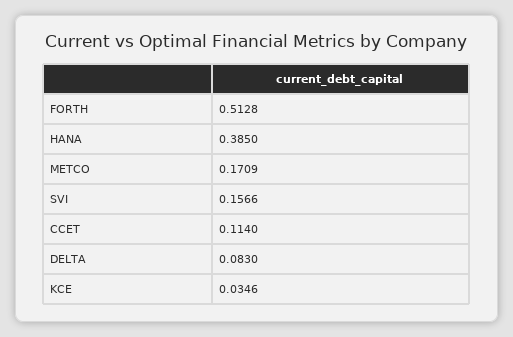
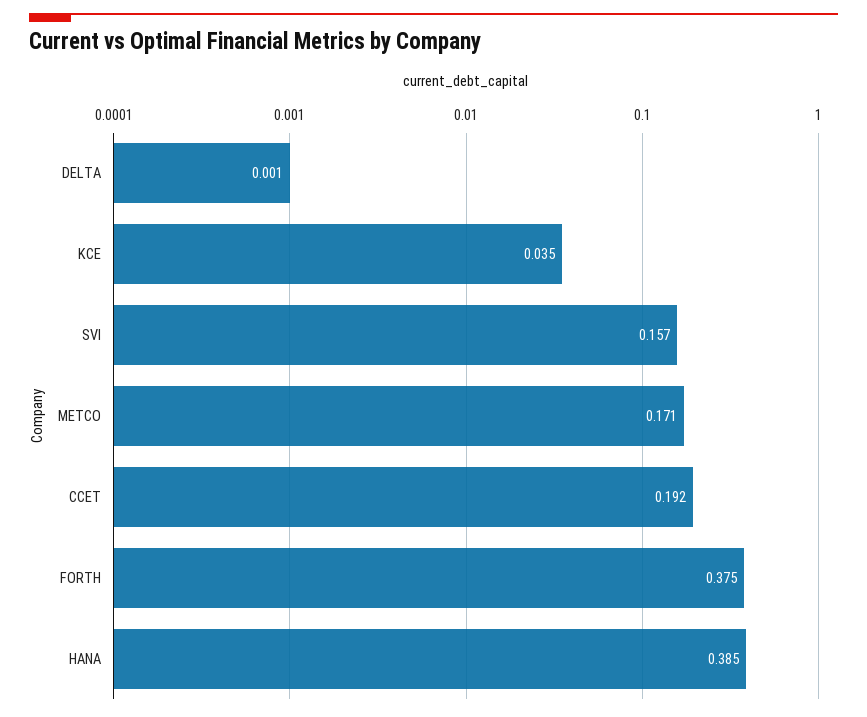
FORTH: 0.5128 -> 0.375
CCET: 0.114 -> 0.192
DELTA: 0.083 -> 0.001

